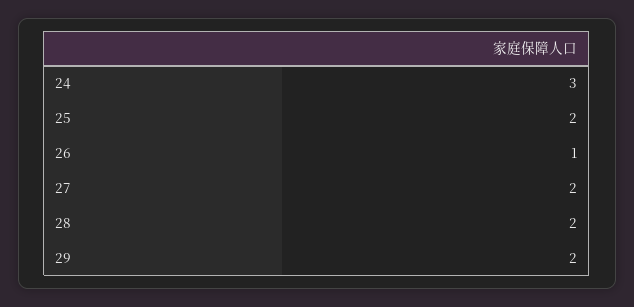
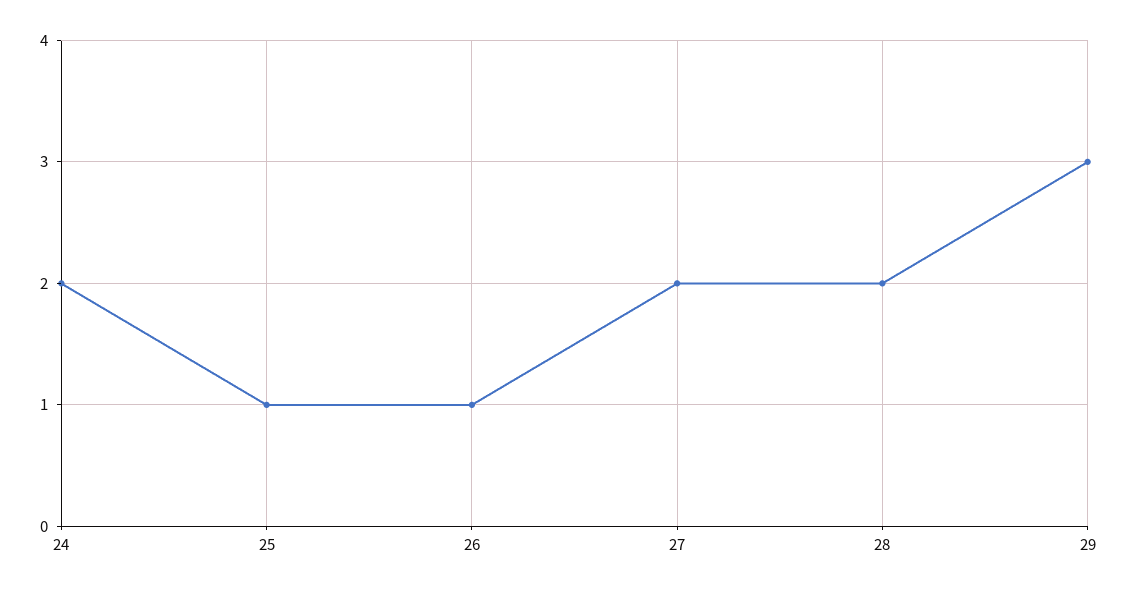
24: 3 -> 2
25: 2 -> 1
29: 2 -> 3

